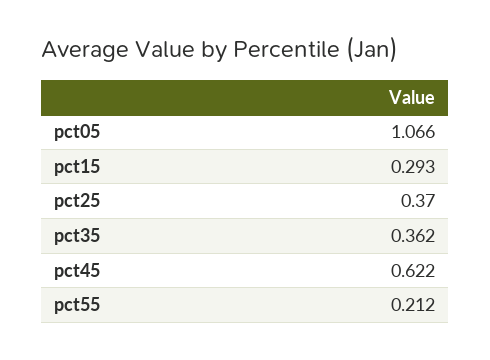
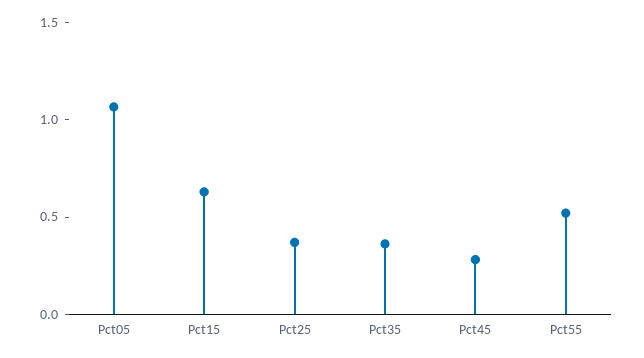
pct15: 0.293 -> 0.6
pct45: 0.622 -> 0.3
pct55: 0.212 -> 0.5

